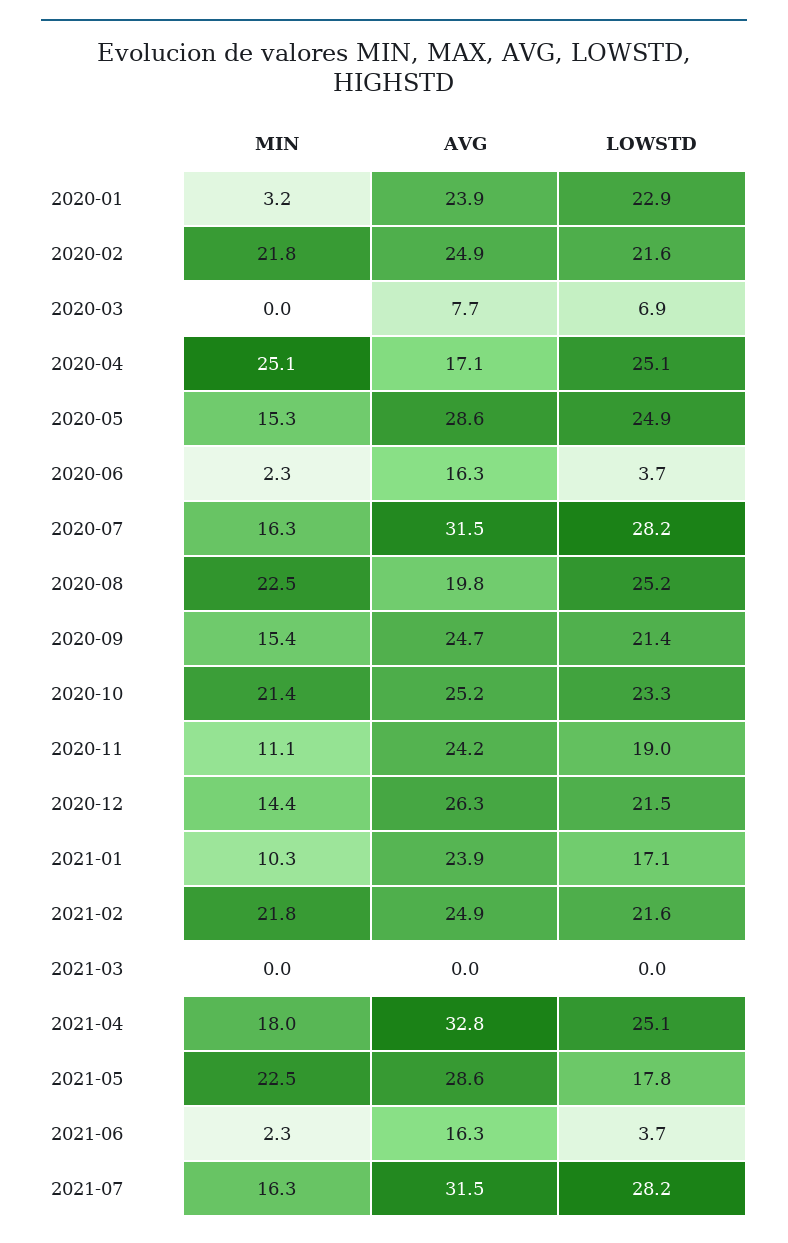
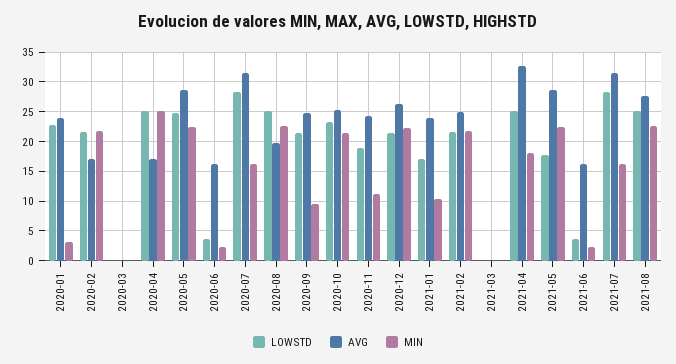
AVG, 2020-02: 24.9 -> 17.5
AVG, 2020-03: 7.7 -> 0
LOWSTD, 2020-03: 6.9 -> 0
MIN, 2020-05: 15.3 -> 22.5
MIN, 2020-09: 15.4 -> 10
MIN, 2020-12: 14.4 -> 22.5
LOWSTD, 2021-08: none -> 25
AVG, 2021-08: none -> 27.5
MIN, 2021-08: none -> 22.5

